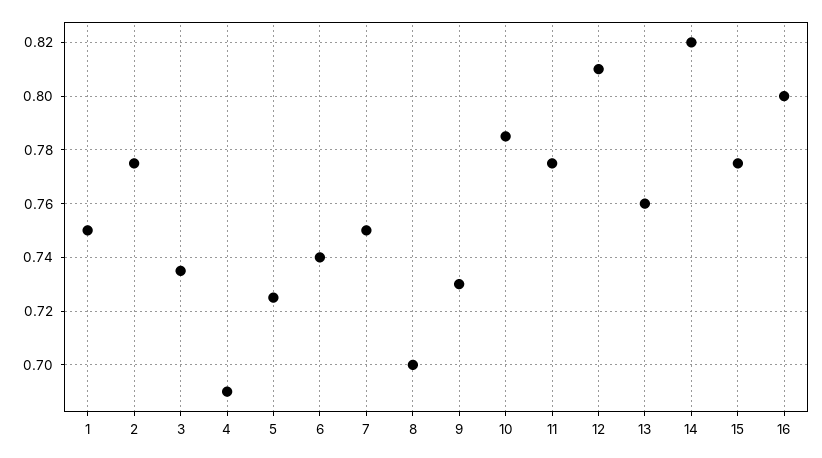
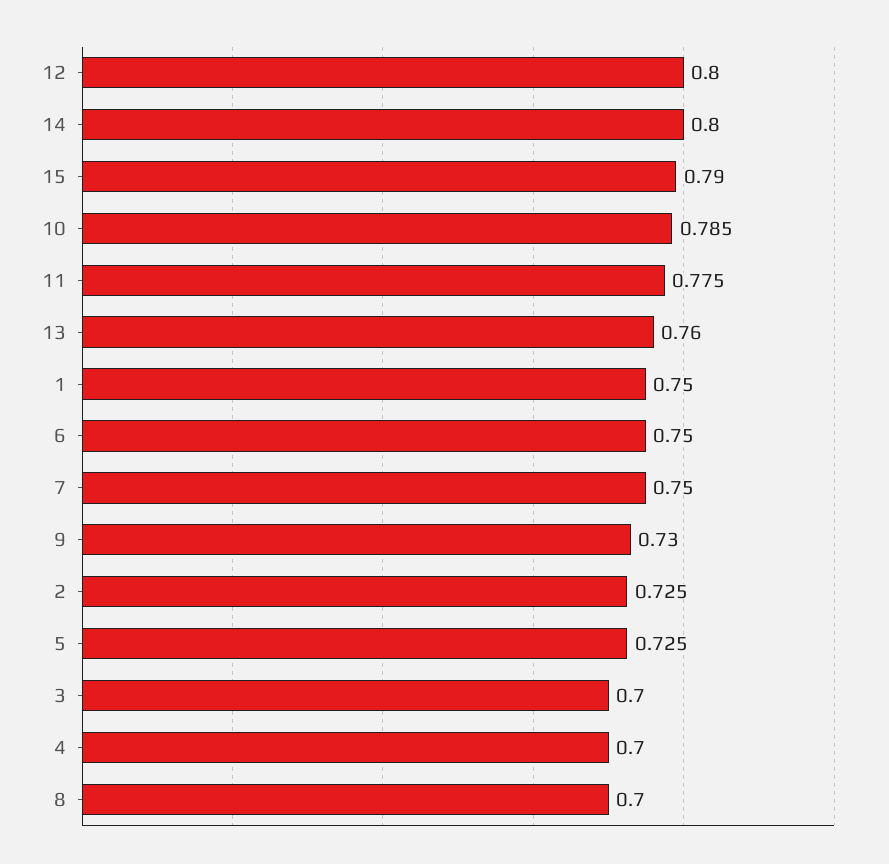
2: 0.775 -> 0.725
3: 0.735 -> 0.7
4: 0.69 -> 0.7
6: 0.74 -> 0.75
12: 0.81 -> 0.8
14: 0.82 -> 0.8
15: 0.775 -> 0.79
16: 0.8 -> none

